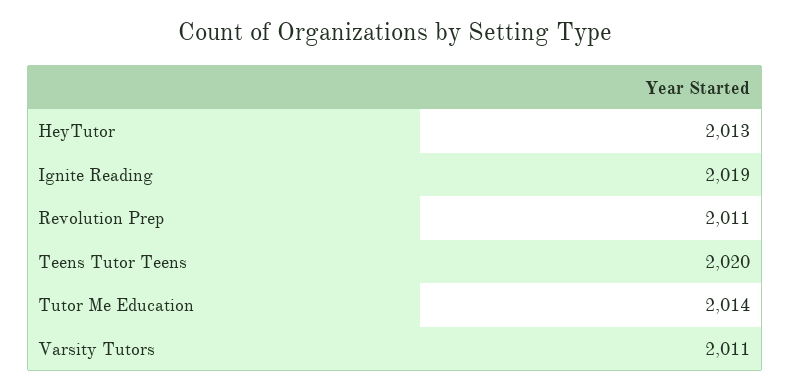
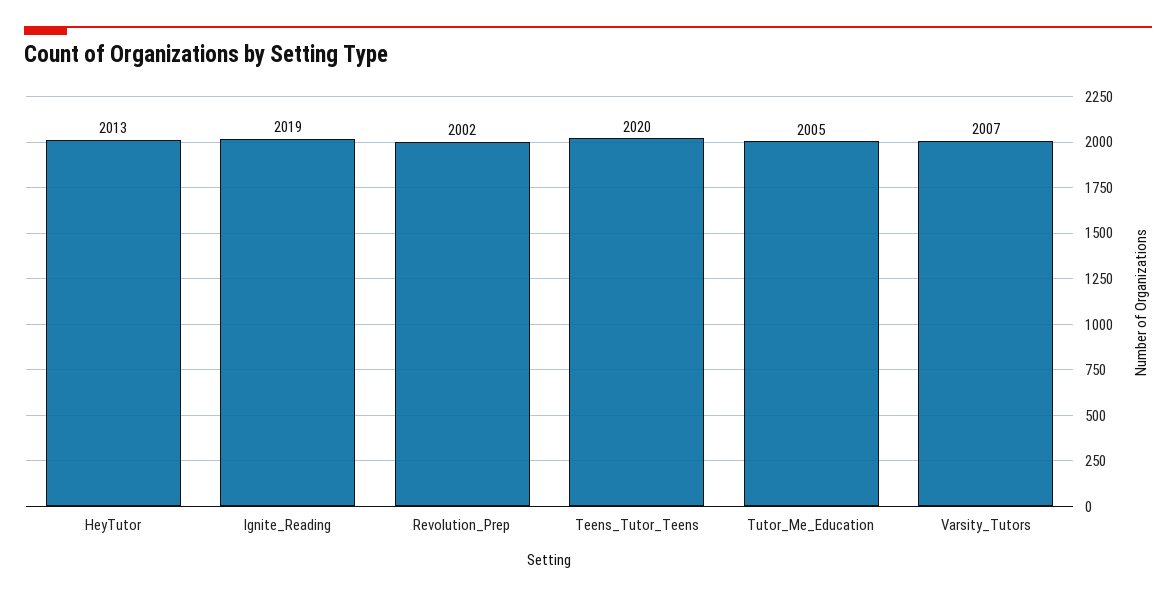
Revolution Prep: 2011 -> 2002
Tutor Me Education: 2014 -> 2005
Varsity Tutors: 2011 -> 2007

